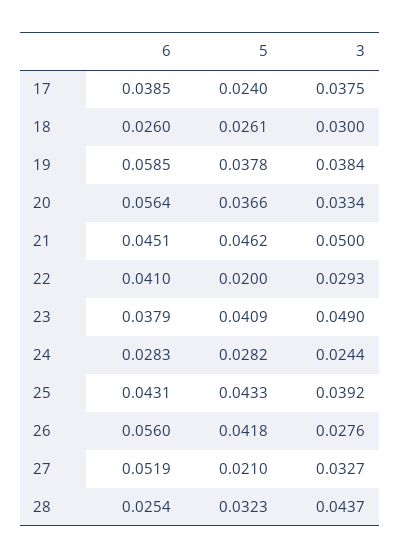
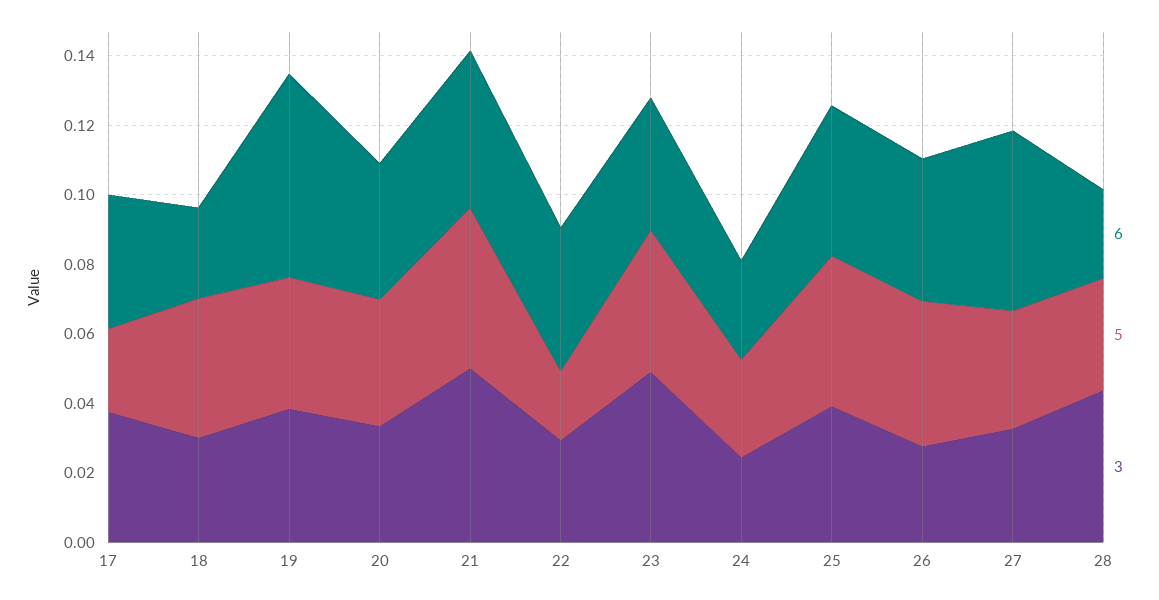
5, 18: 0.0261 -> 0.04
6, 20: 0.0564 -> 0.04
6, 26: 0.056 -> 0.04
5, 27: 0.021 -> 0.035

